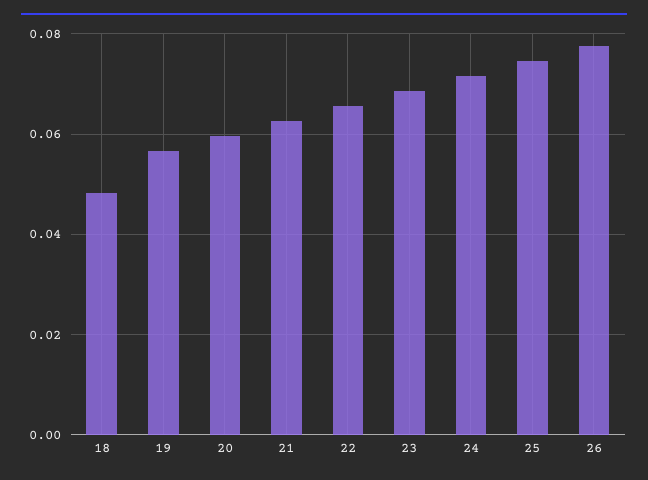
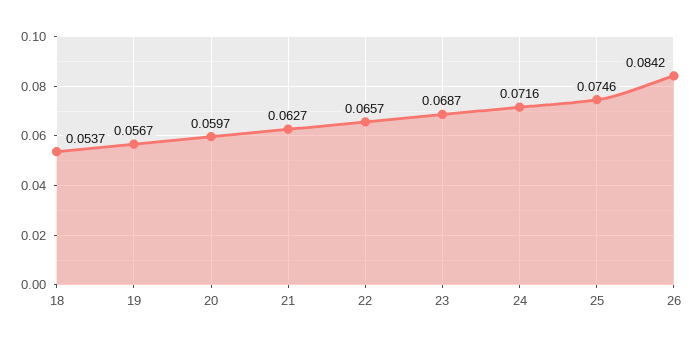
18: 0.048 -> 0.0537
26: 0.078 -> 0.0842

